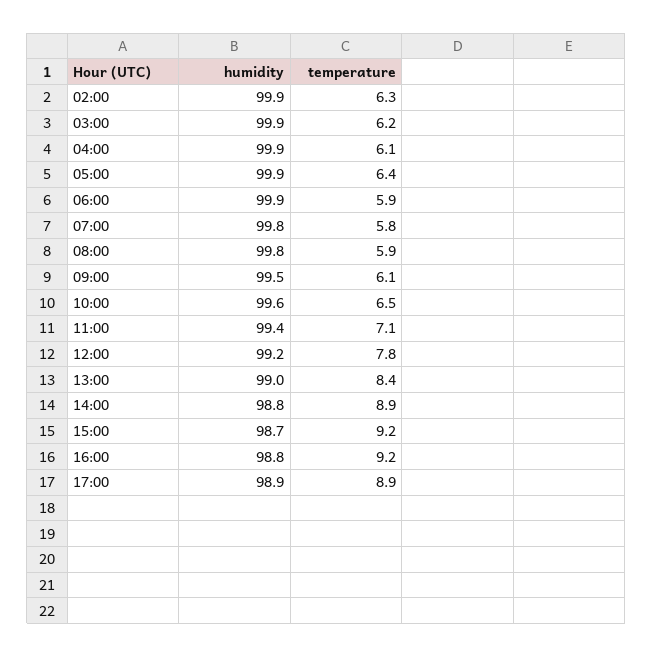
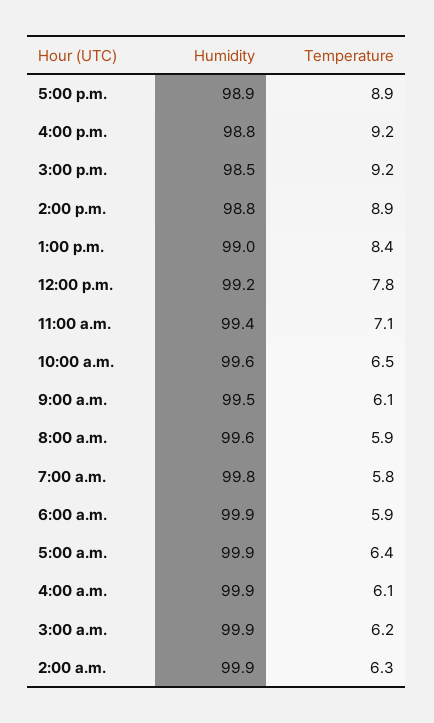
humidity, 08:00: 99.8 -> 99.6
humidity, 15:00: 98.7 -> 98.5

